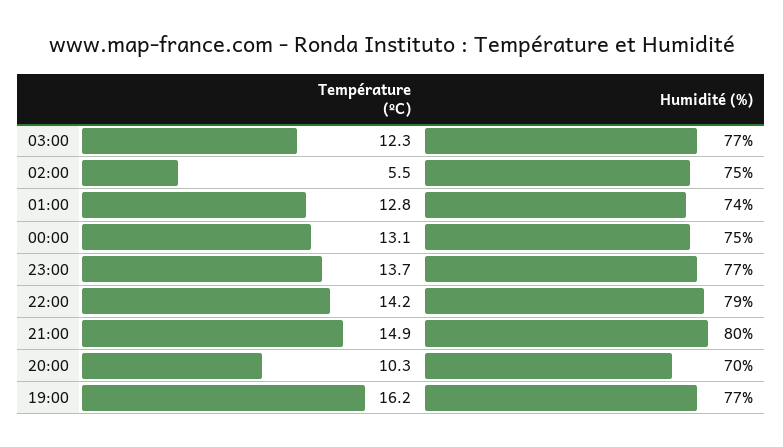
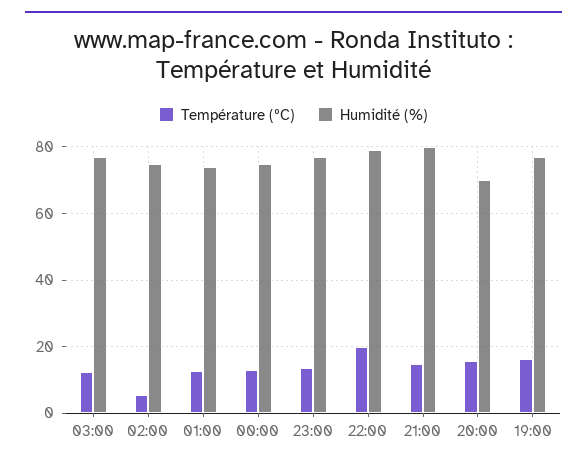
Température (ºC), 22:00: 14.2 -> 20
Température (ºC), 20:00: 10.3 -> 16

